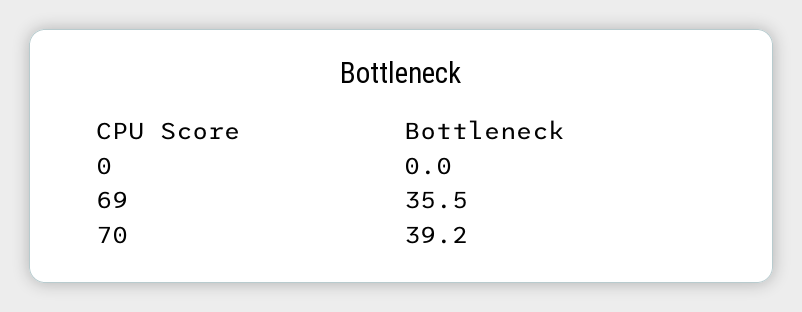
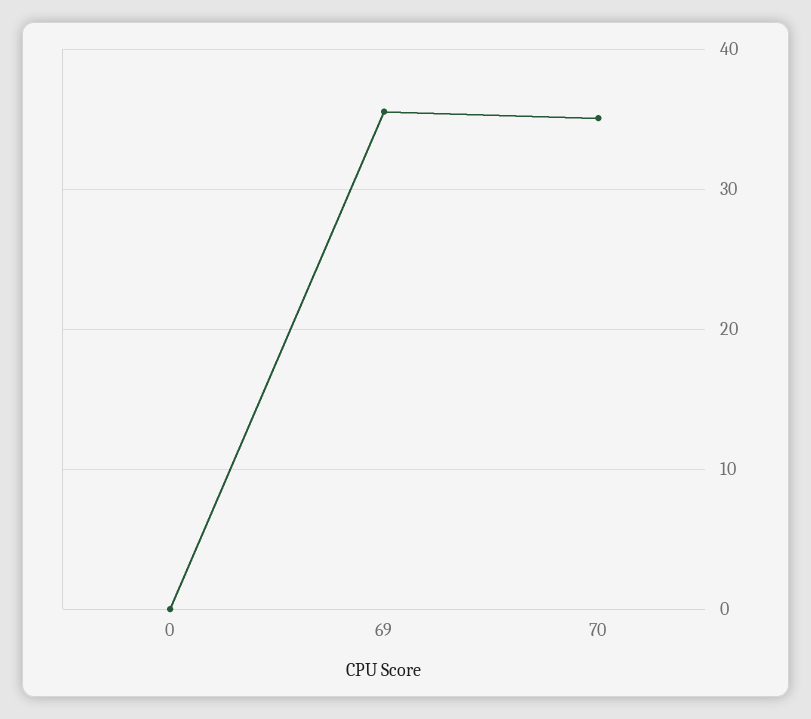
70: 39.2 -> 35

